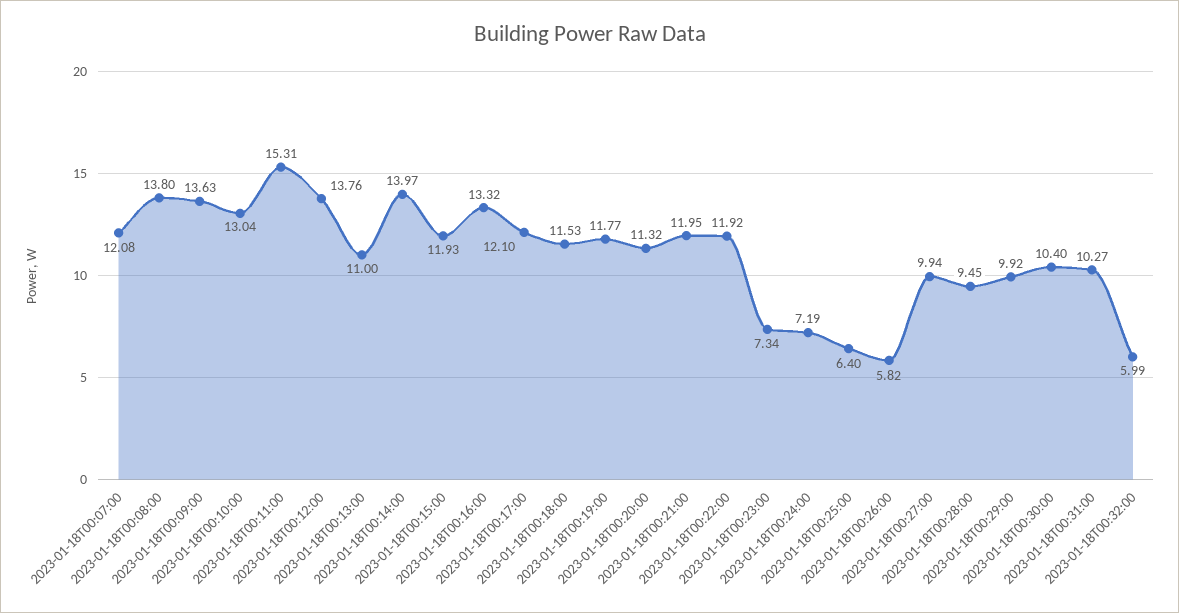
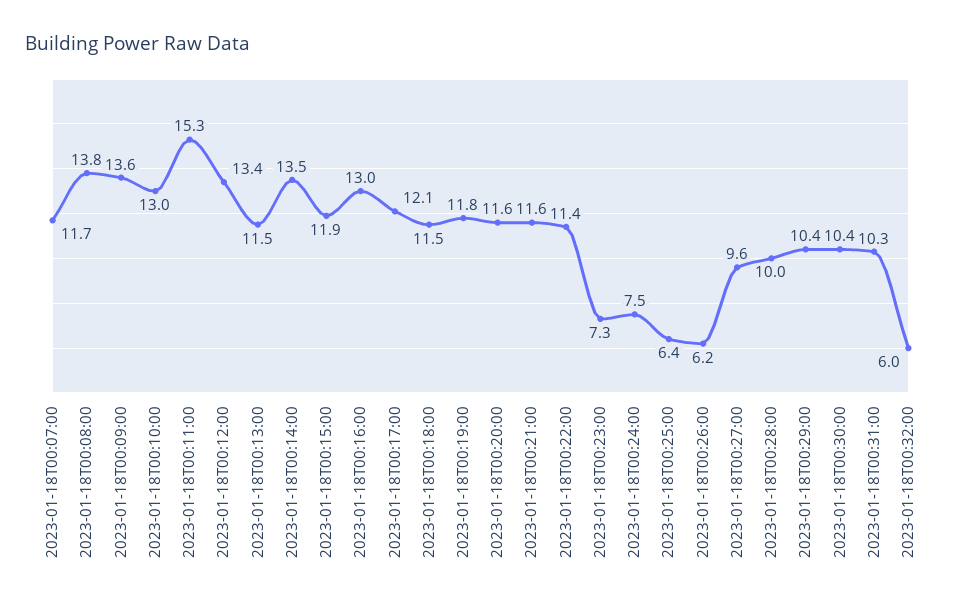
2023-01-18T00:07:00: 12.08 -> 11.7
2023-01-18T00:12:00: 13.76 -> 13.4
2023-01-18T00:13:00: 11 -> 11.5
2023-01-18T00:14:00: 13.97 -> 13.5
2023-01-18T00:16:00: 13.32 -> 13
2023-01-18T00:20:00: 11.32 -> 11.6
2023-01-18T00:21:00: 11.95 -> 11.6
2023-01-18T00:22:00: 11.92 -> 11.4
2023-01-18T00:24:00: 7.19 -> 7.5
2023-01-18T00:26:00: 5.82 -> 6.2
2023-01-18T00:27:00: 9.94 -> 9.6
2023-01-18T00:28:00: 9.45 -> 10
2023-01-18T00:29:00: 9.92 -> 10.4

